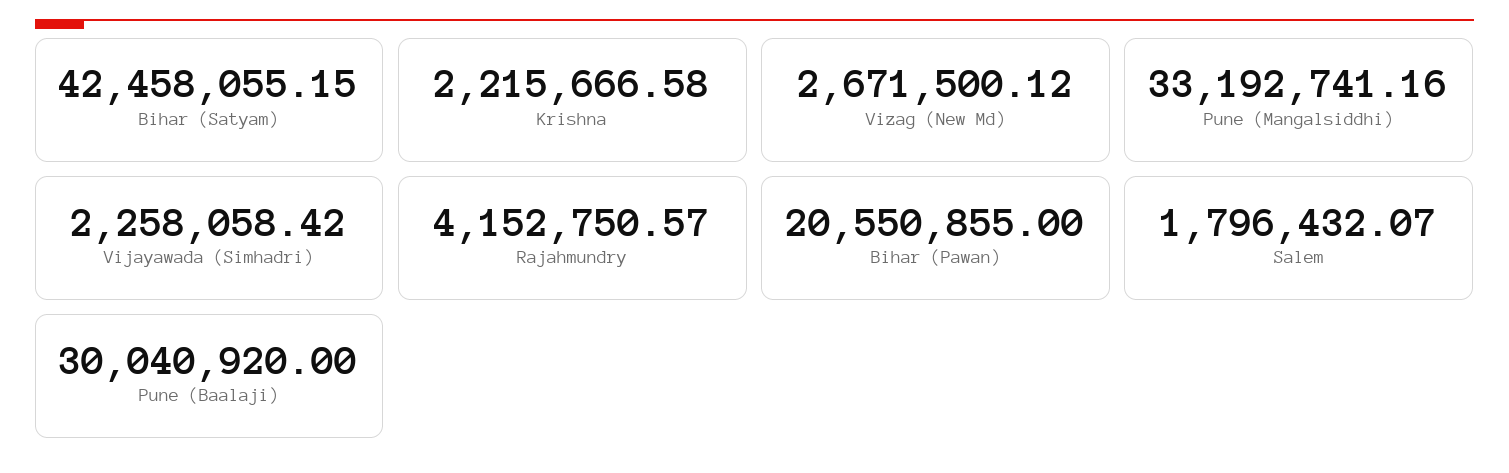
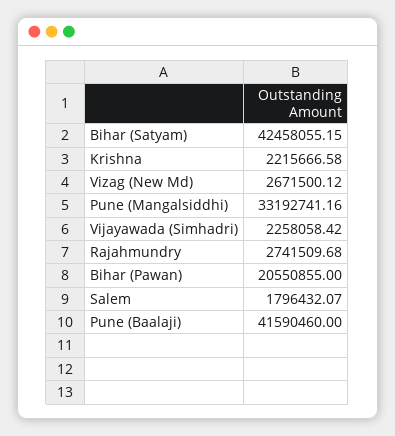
Rajahmundry: 4152750.57 -> 2741509.68
Pune (Baalaji): 30040920 -> 41590460

